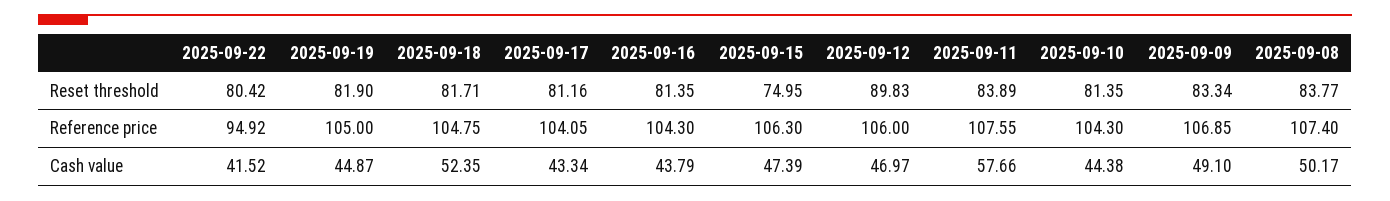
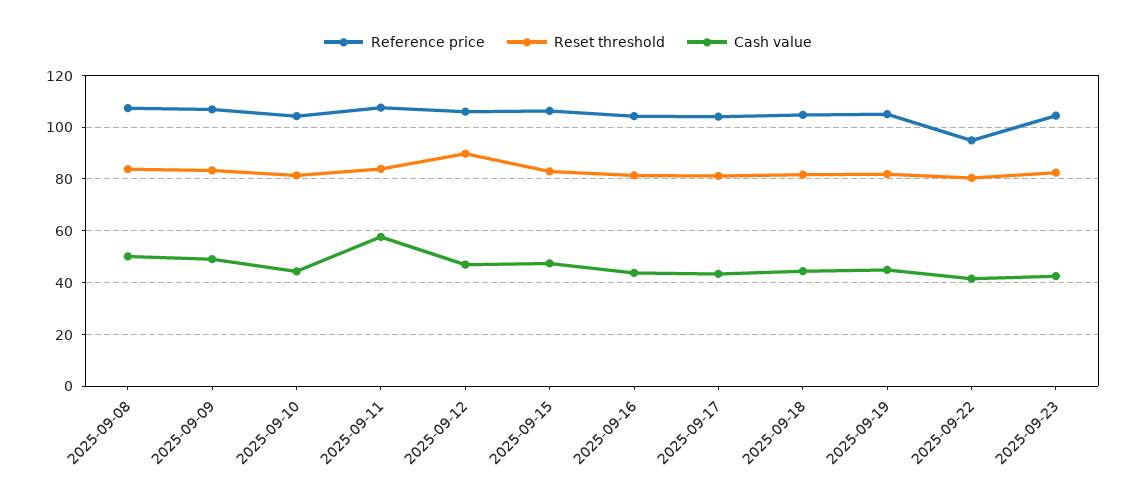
Reset threshold, 2025-09-15: 74.95 -> 82.5
Cash value, 2025-09-18: 52.35 -> 45
Reference price, 2025-09-23: none -> 105
Reset threshold, 2025-09-23: none -> 82.5
Cash value, 2025-09-23: none -> 42.5

